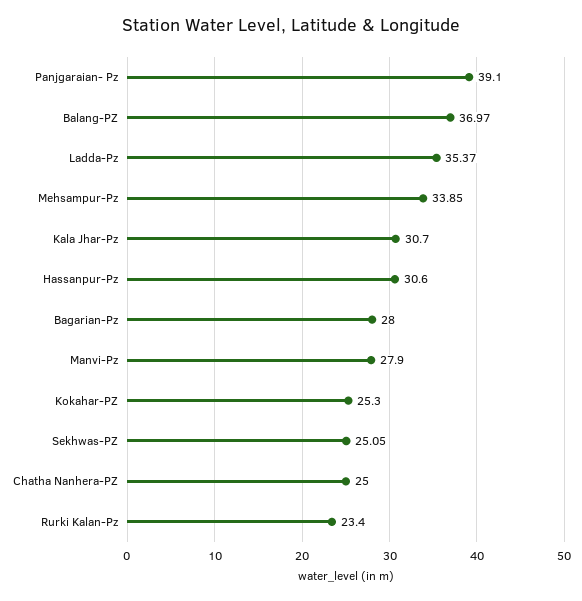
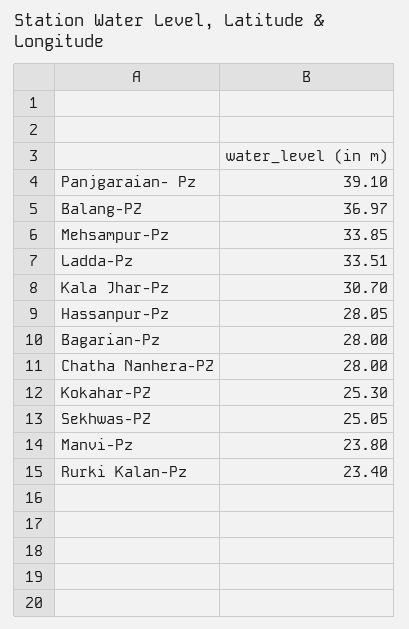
Ladda-Pz: 35.37 -> 33.51
Hassanpur-Pz: 30.6 -> 28.05
Manvi-Pz: 27.9 -> 23.8
Chatha Nanhera-PZ: 25 -> 28

